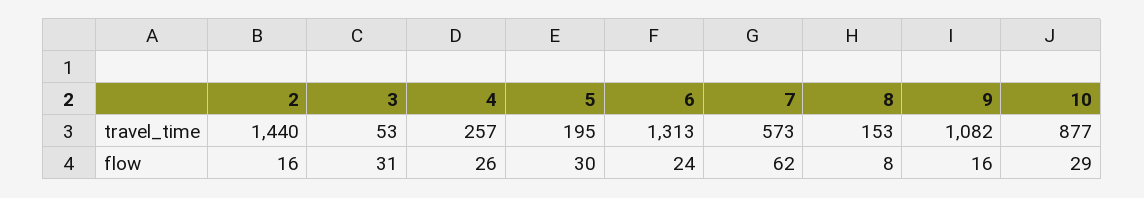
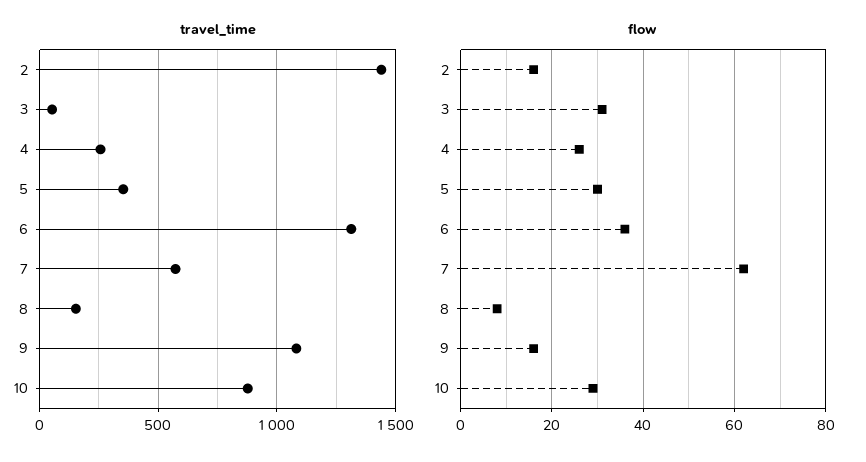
travel_time, 5: 195 -> 350
flow, 6: 24 -> 35

